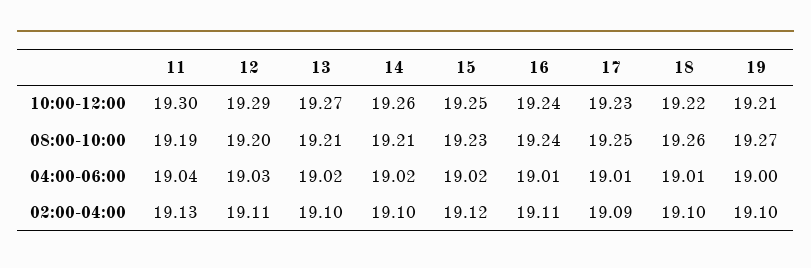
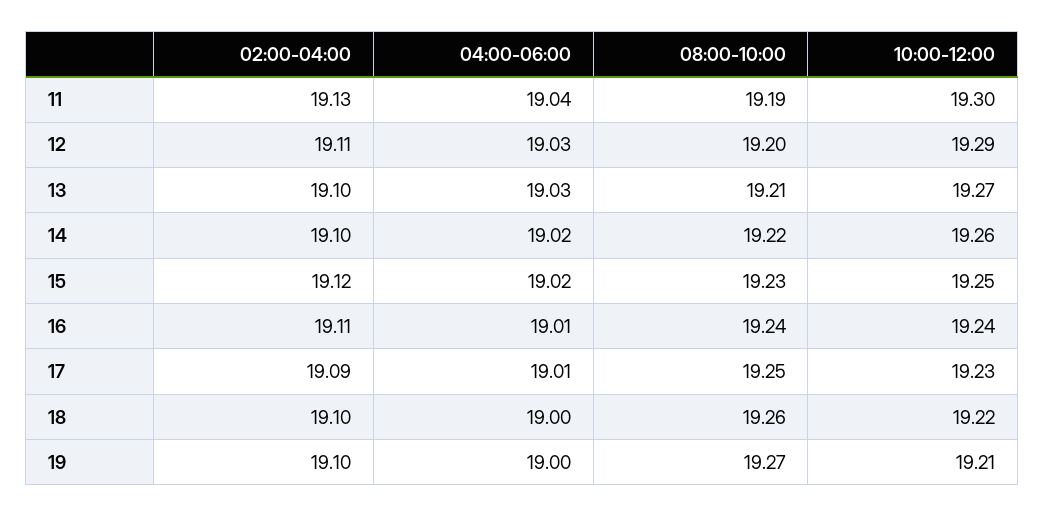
14, 08:00-10:00: 19.21 -> 19.22
13, 04:00-06:00: 19.02 -> 19.03
18, 04:00-06:00: 19.01 -> 19

